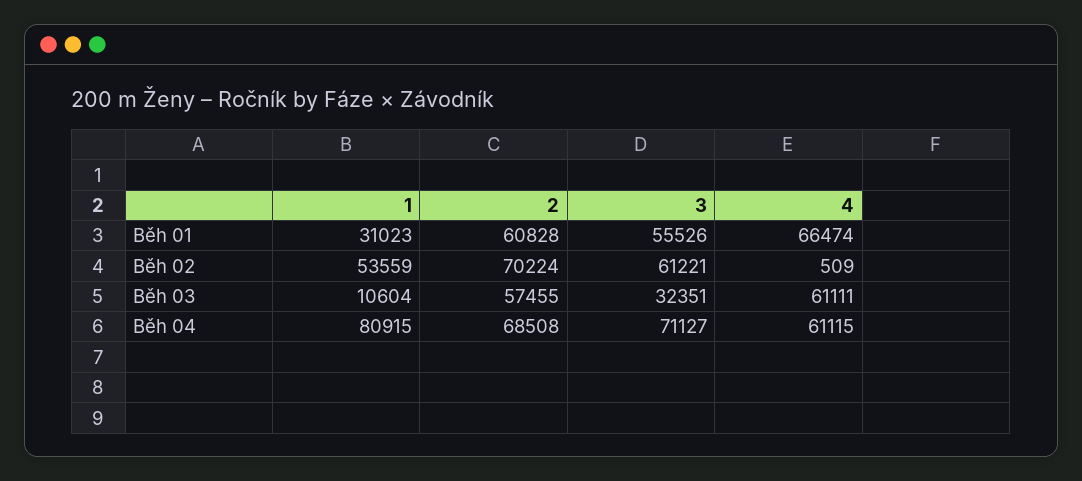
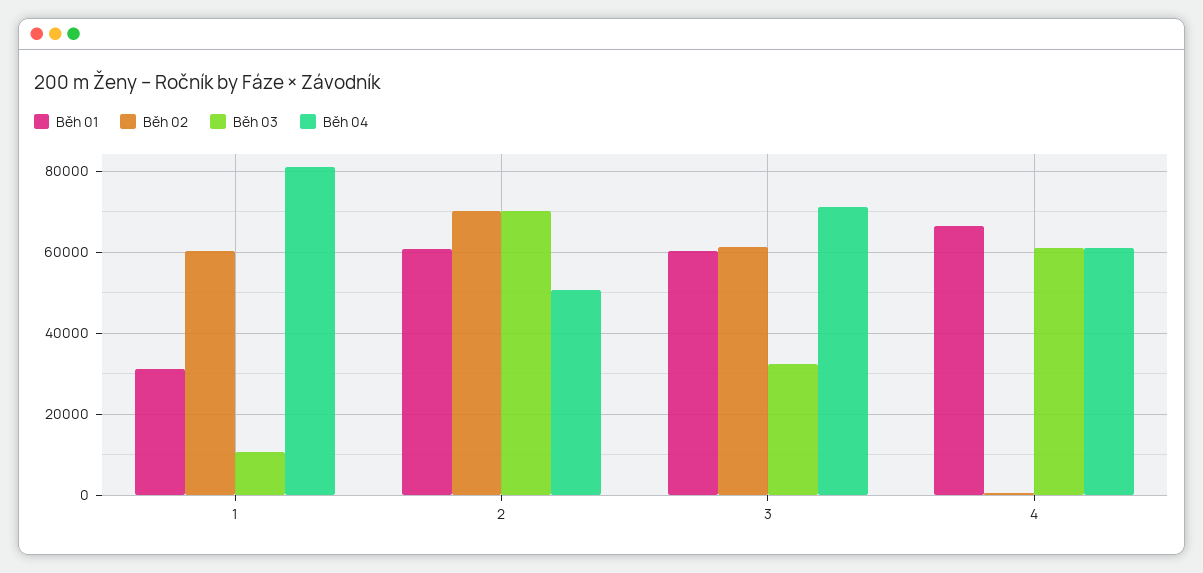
Běh 01, 3: 55526 -> 60000
Běh 02, 1: 53559 -> 60000
Běh 03, 2: 57455 -> 70000
Běh 04, 2: 68508 -> 50000

